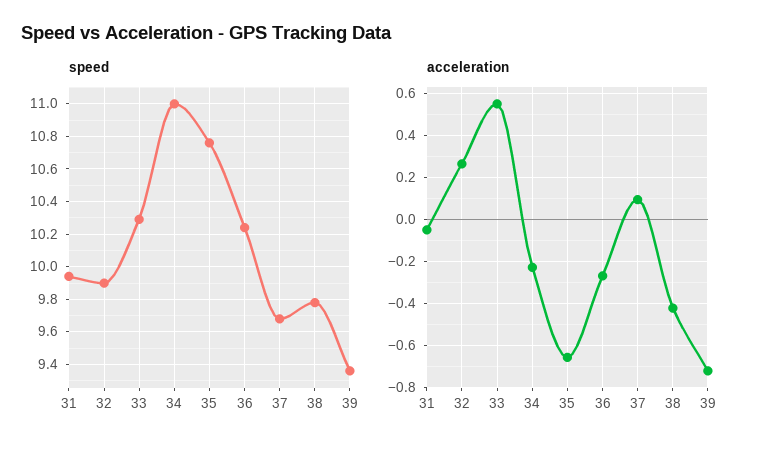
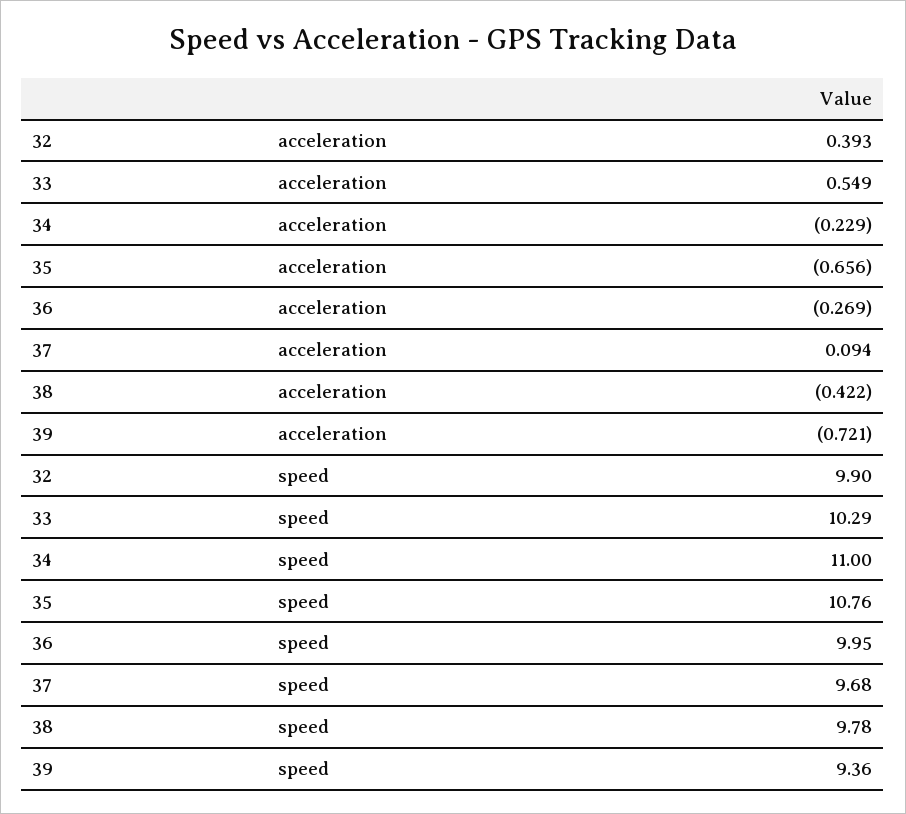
speed, 31: 9.95 -> none
speed, 36: 10.25 -> 9.95
acceleration, 31: -0.05 -> none
acceleration, 32: 0.25 -> 0.393

